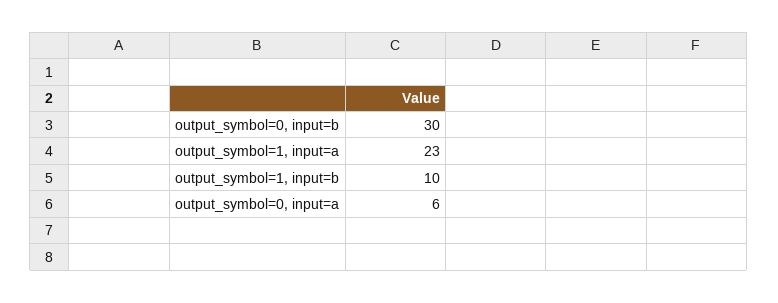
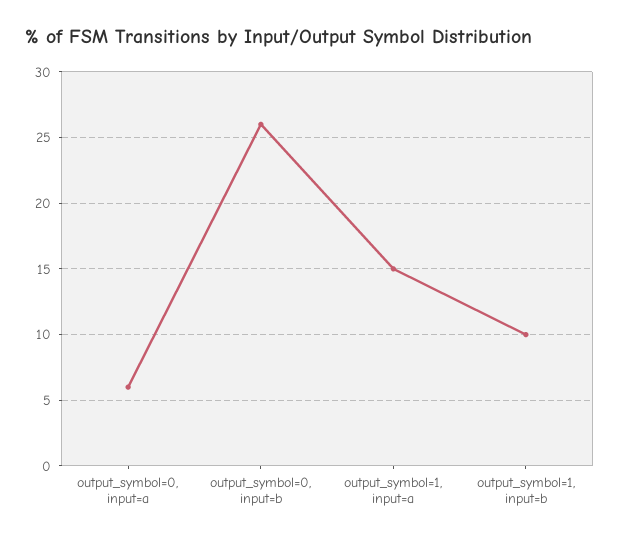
output_symbol=0, input=b: 30 -> 26
output_symbol=1, input=a: 23 -> 15

